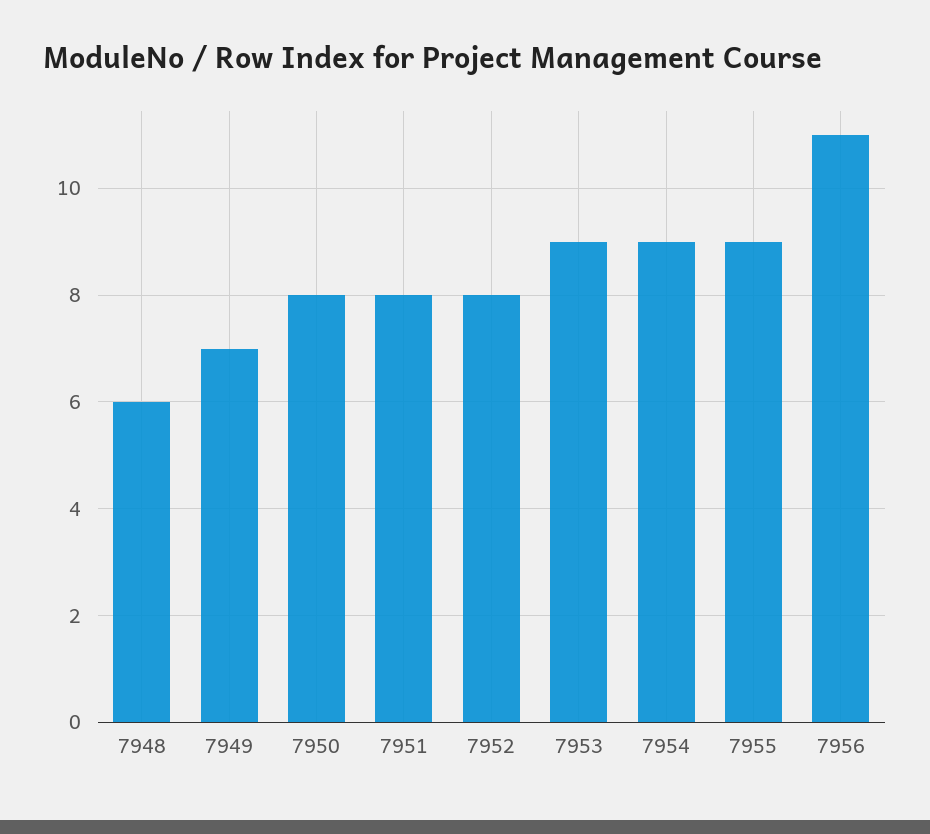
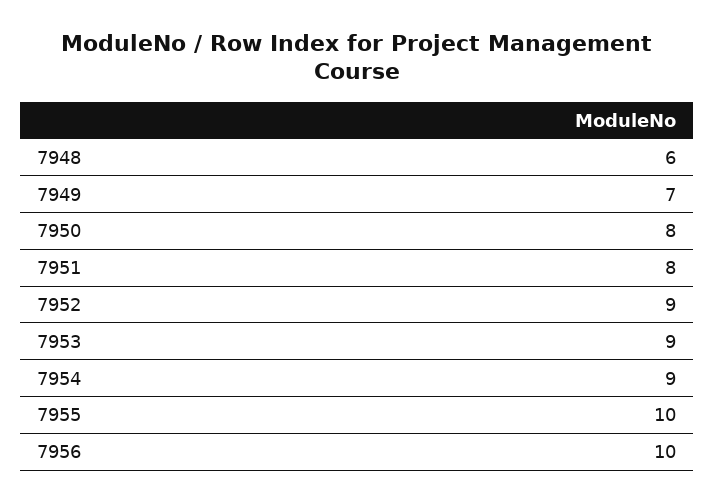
7952: 8 -> 9
7955: 9 -> 10
7956: 11 -> 10

